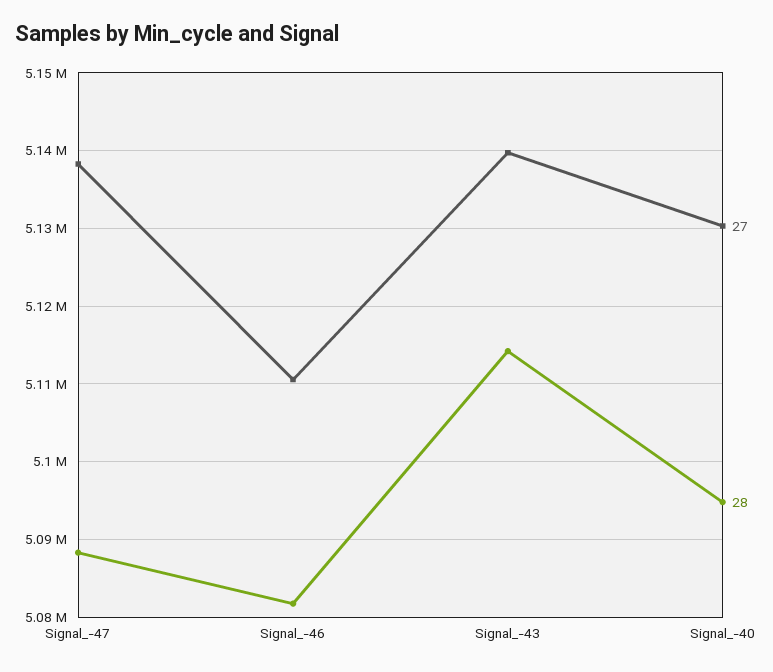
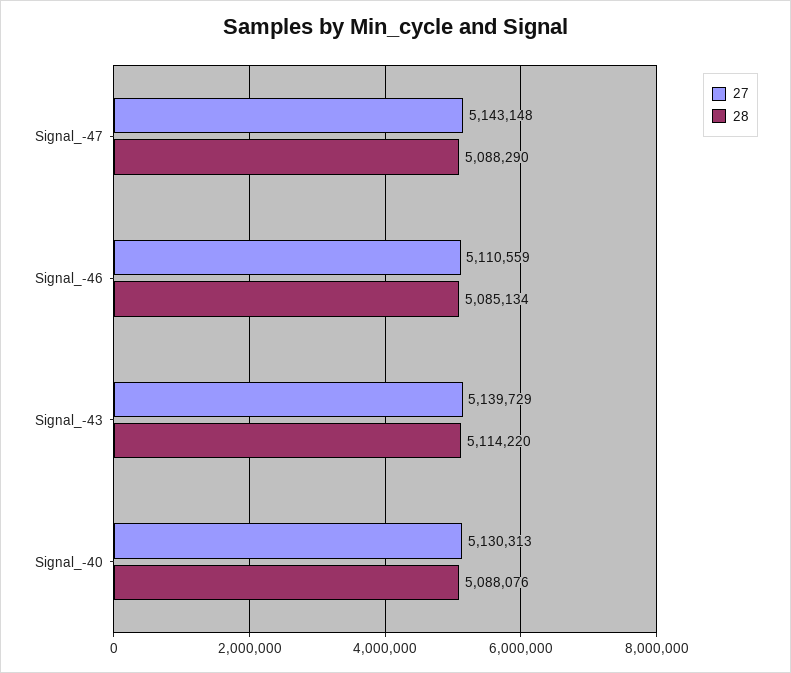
27, Signal_-47: 5138000 -> 5143148
28, Signal_-46: 5082000 -> 5085134
28, Signal_-40: 5095000 -> 5088076

